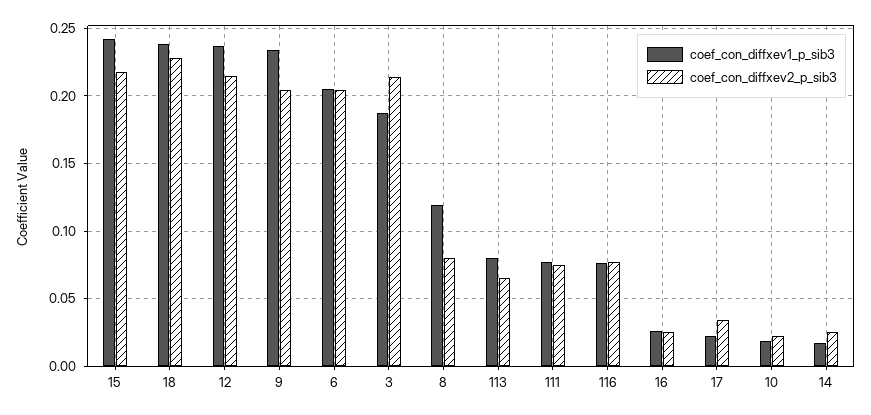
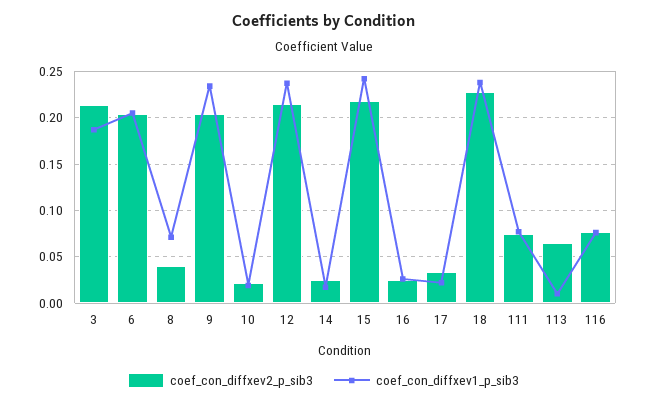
coef_con_diffxev1_p_sib3, 8: 0.12 -> 0.07
coef_con_diffxev2_p_sib3, 8: 0.08 -> 0.04
coef_con_diffxev1_p_sib3, 113: 0.08 -> 0.01

